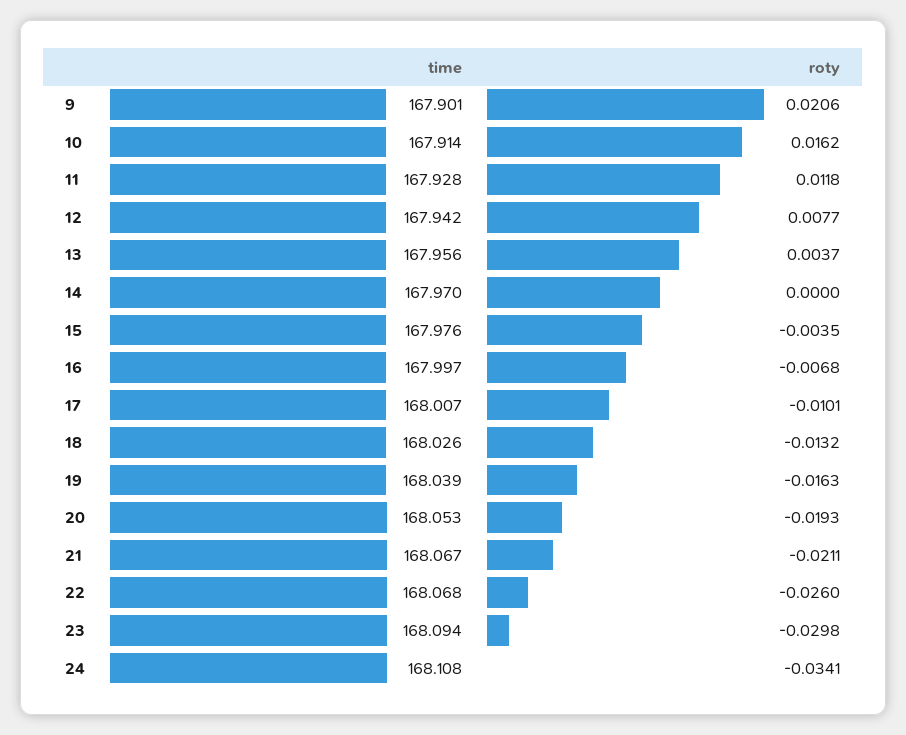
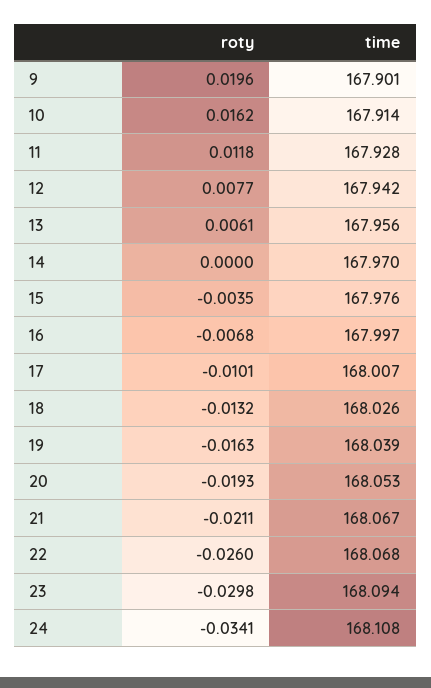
roty, 9: 0.0206 -> 0.0196
roty, 13: 0.0037 -> 0.0061

